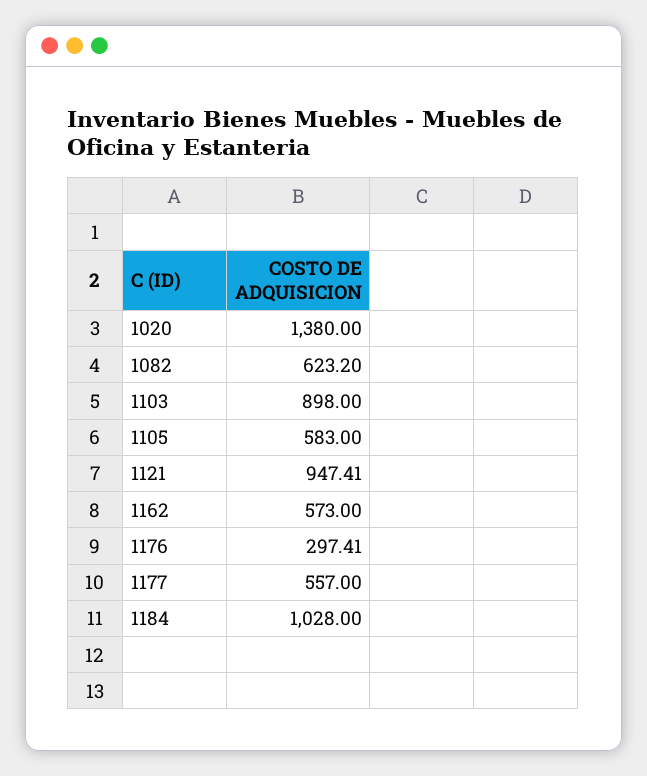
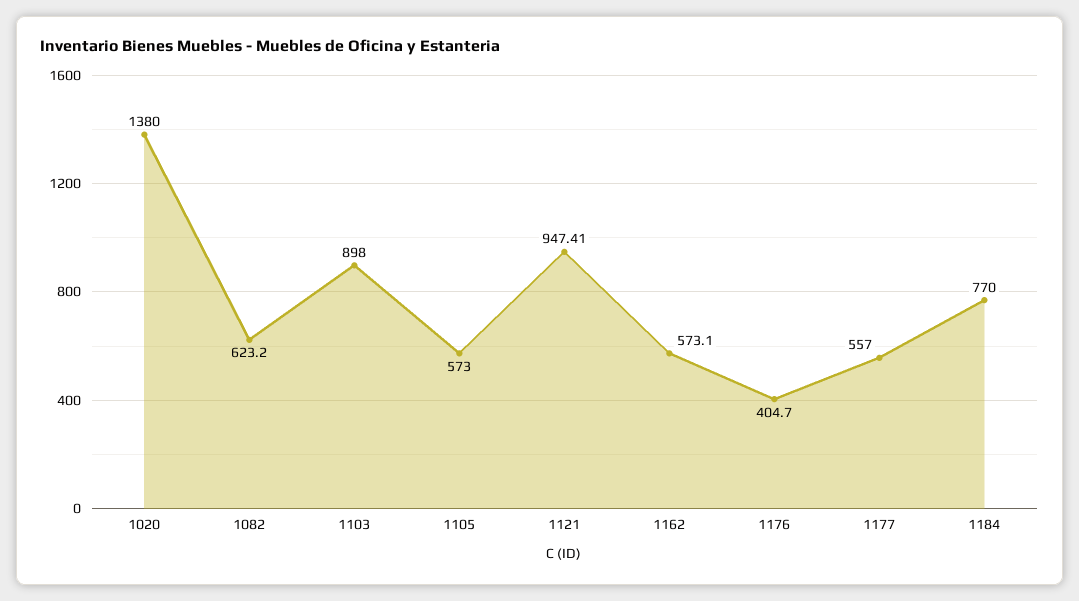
1105: 583 -> 573
1162: 573 -> 573.1
1176: 297.41 -> 404.7
1184: 1028 -> 770

